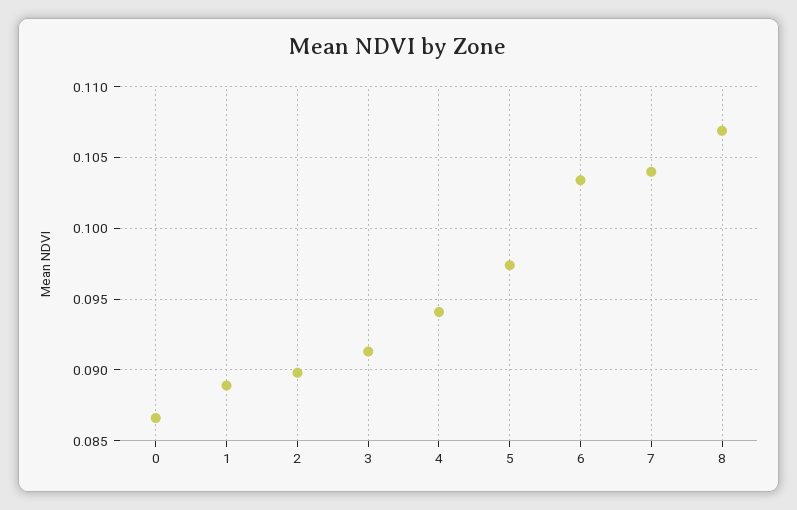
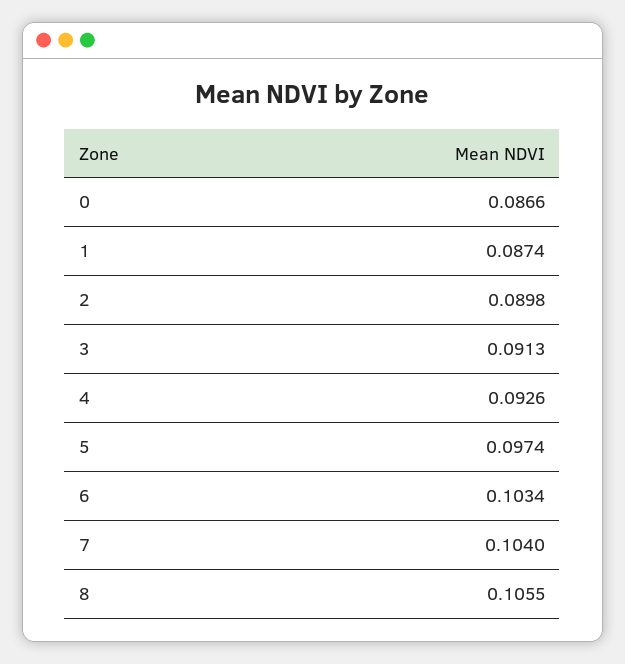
1: 0.089 -> 0.0874
4: 0.094 -> 0.0926
8: 0.107 -> 0.1055

